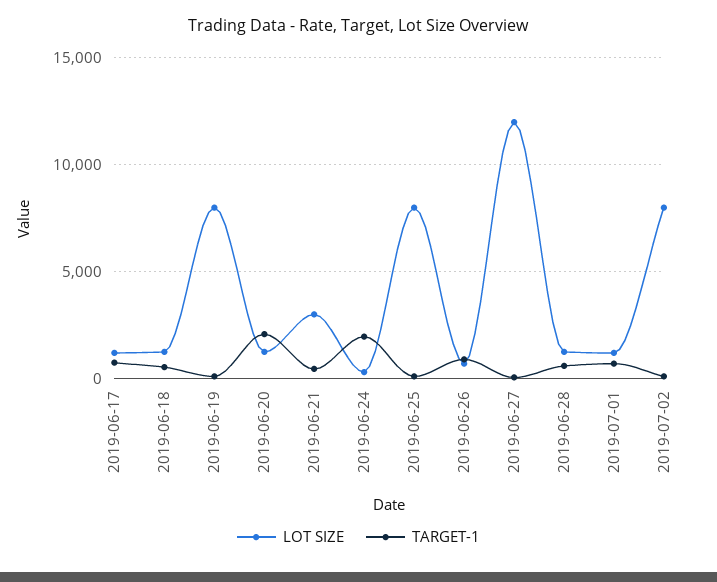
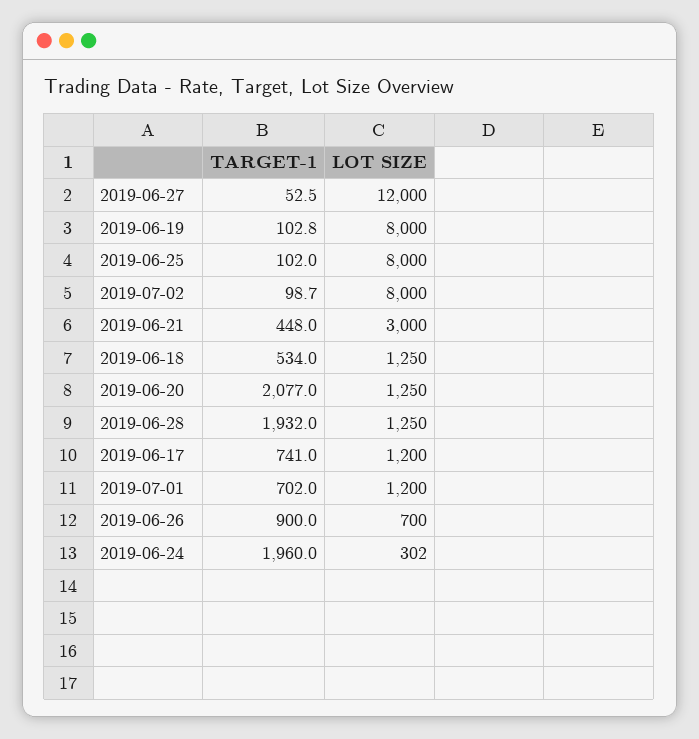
TARGET-1, 2019-06-28: 500 -> 1932

